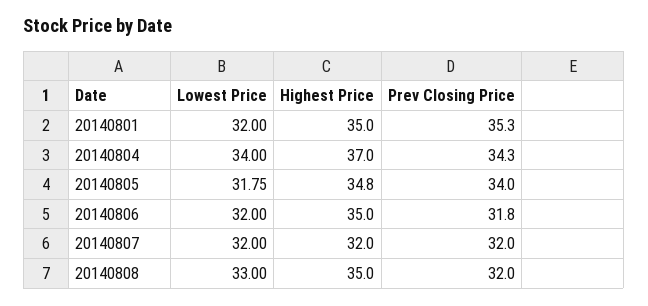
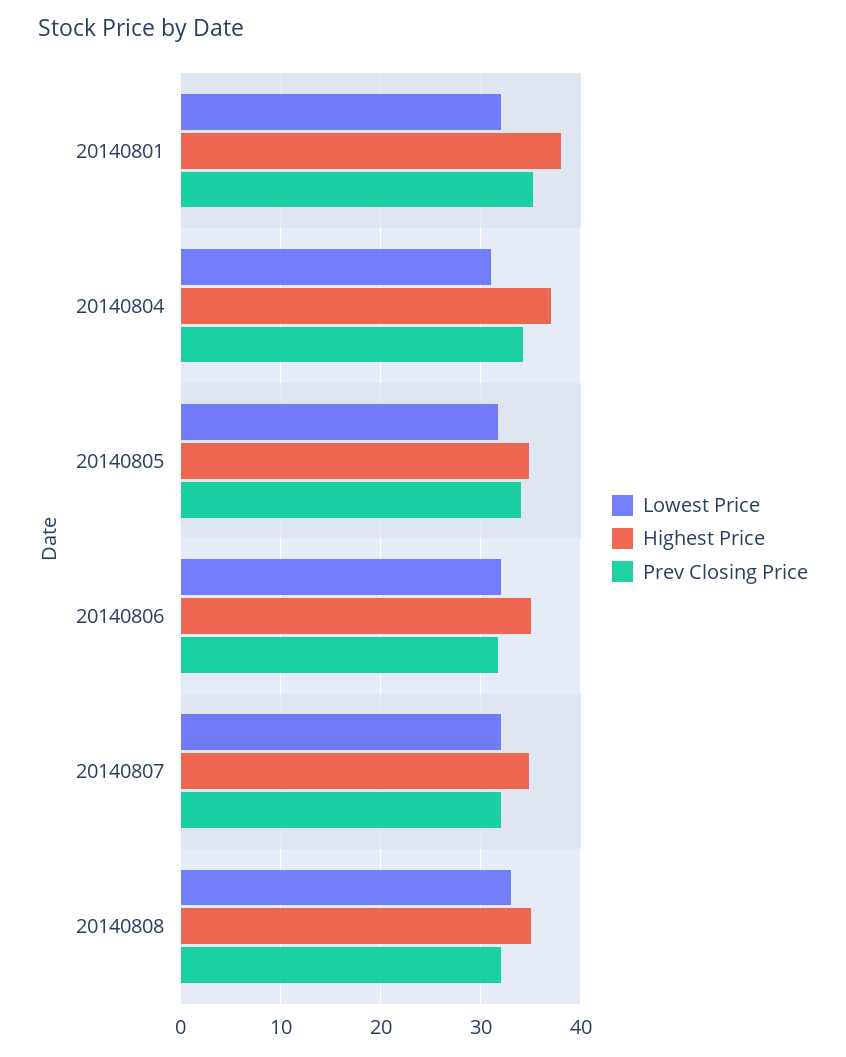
Highest Price, 20140801: 35 -> 38
Lowest Price, 20140804: 34 -> 31
Highest Price, 20140807: 32 -> 35

